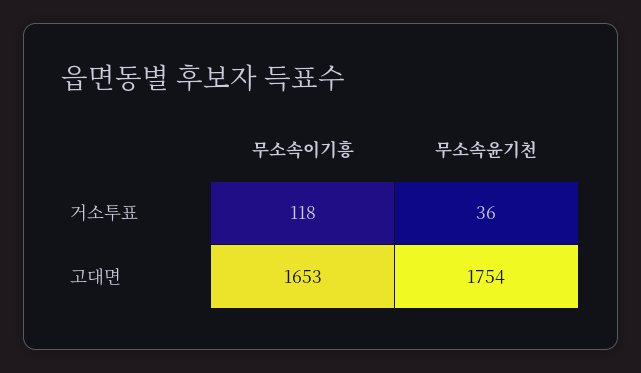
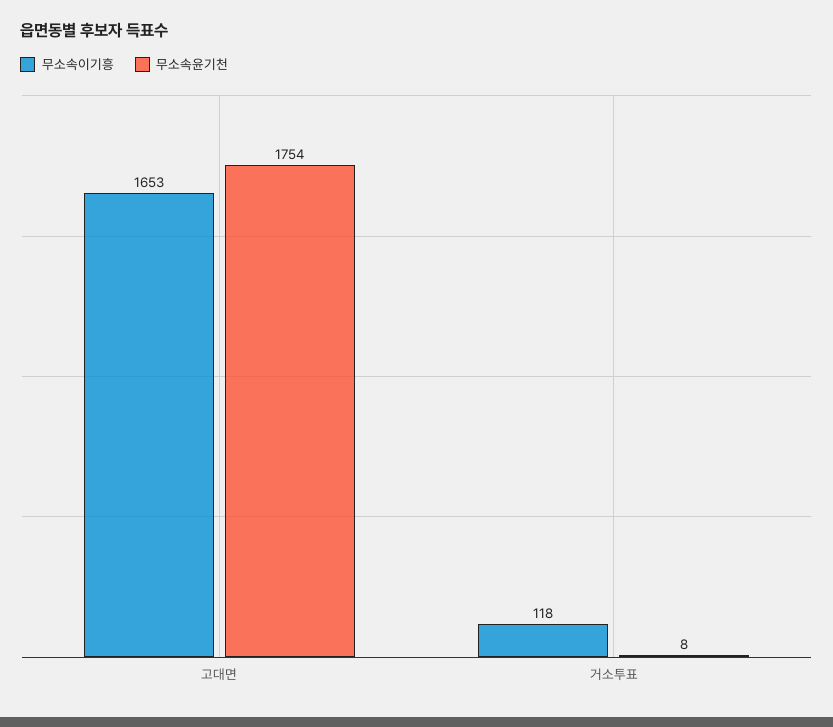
무소속윤기천, 거소투표: 36 -> 8

